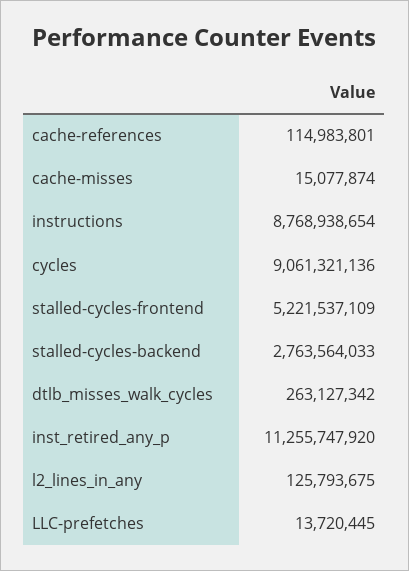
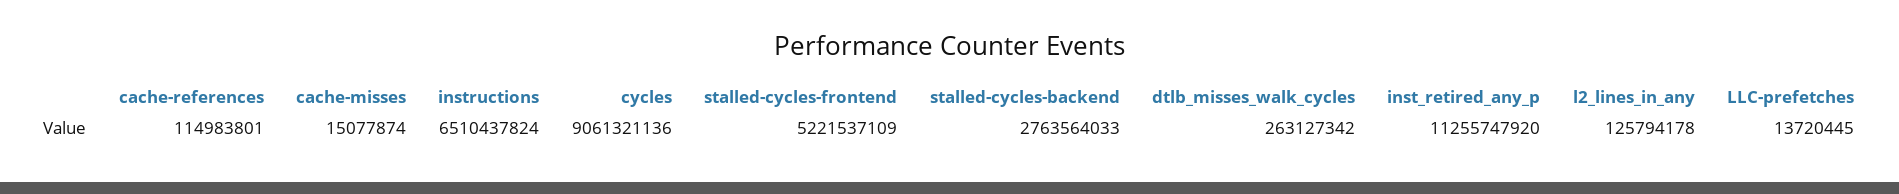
instructions: 8768938654 -> 6510437824
l2_lines_in_any: 125793675 -> 125794178

